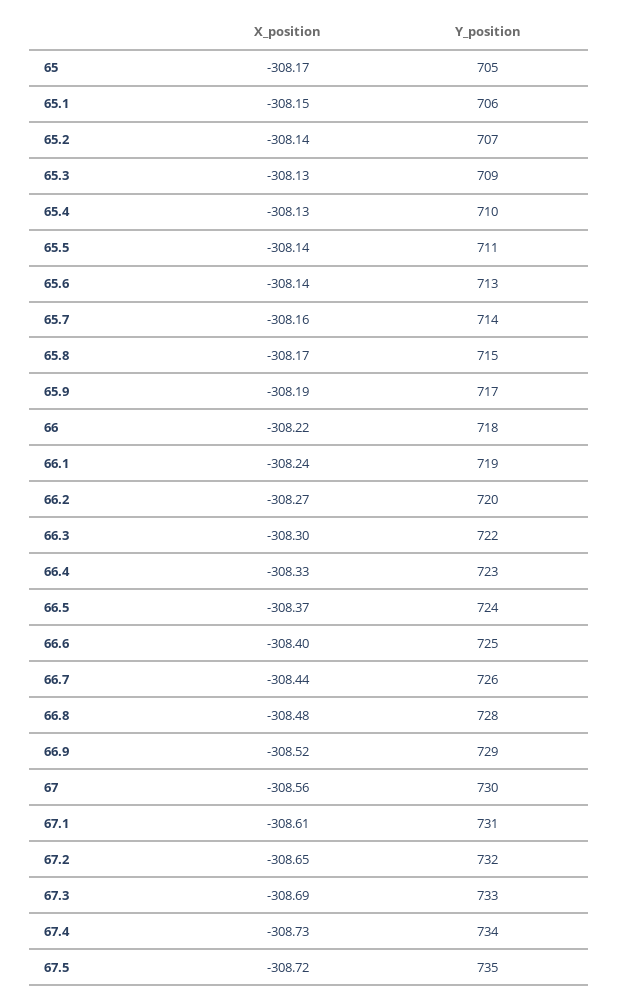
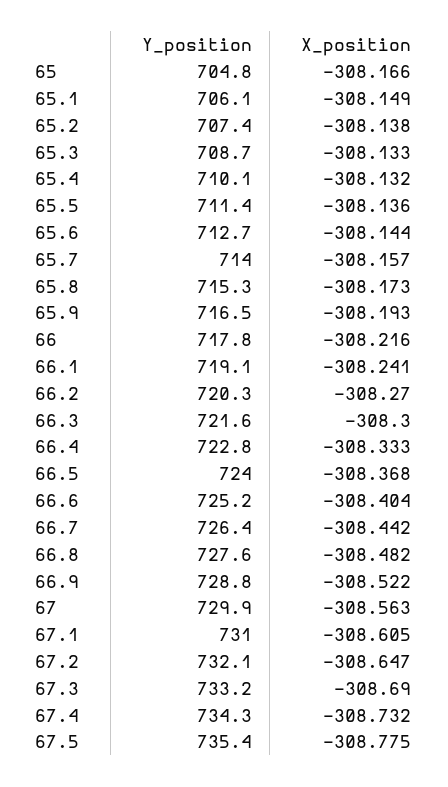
X_position, 67.5: -308.72 -> -308.775

